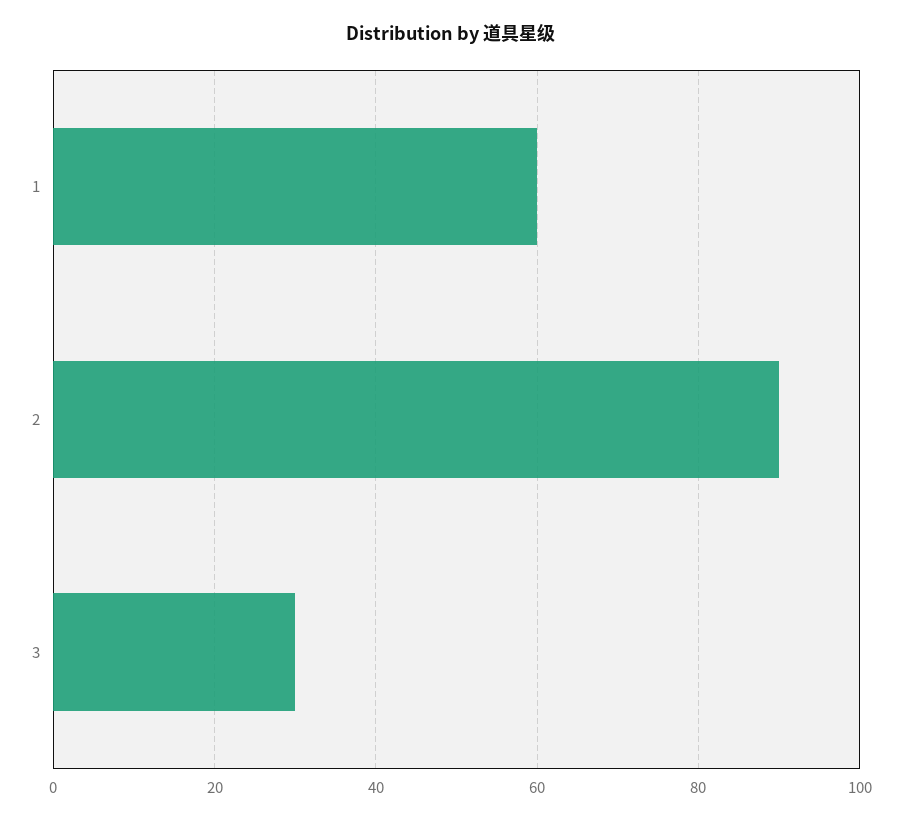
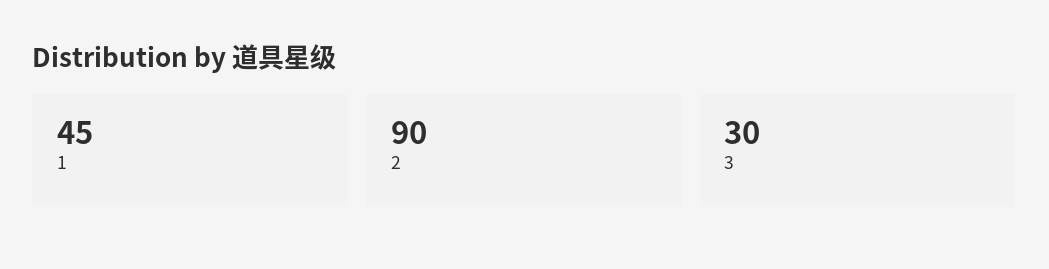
1: 60 -> 45

